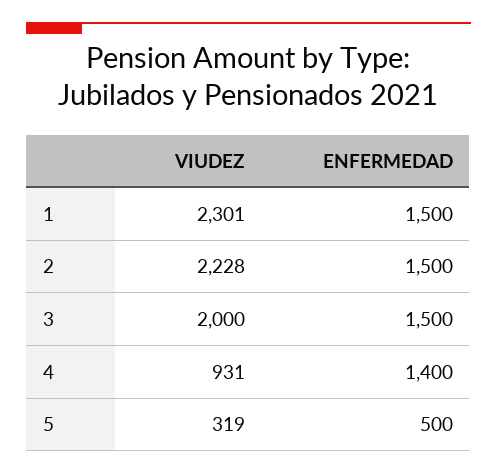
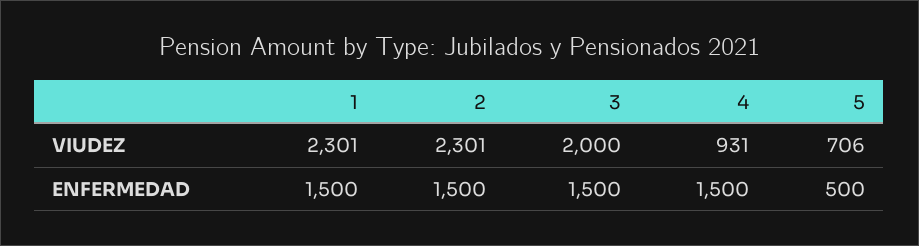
VIUDEZ, 2: 2228 -> 2301
ENFERMEDAD, 4: 1400 -> 1500
VIUDEZ, 5: 319 -> 706

